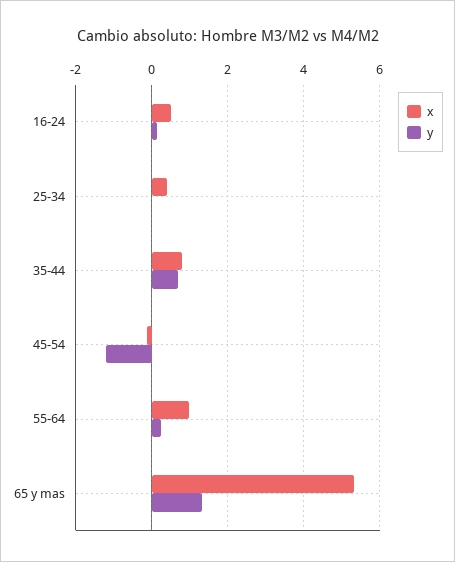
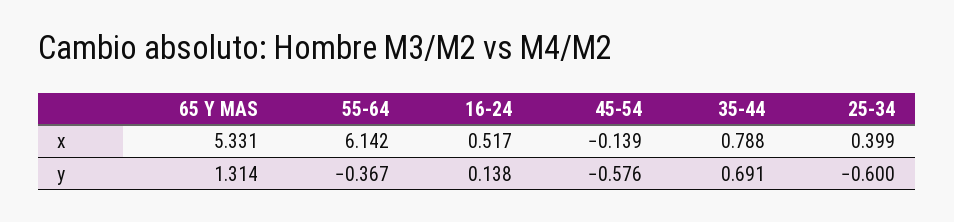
y, 25-34: 0 -> -0.6
y, 45-54: -1.2 -> -0.576
x, 55-64: 1 -> 6.142
y, 55-64: 0.2 -> -0.367

